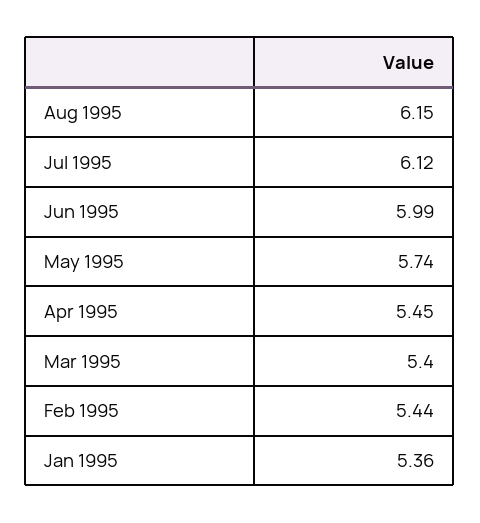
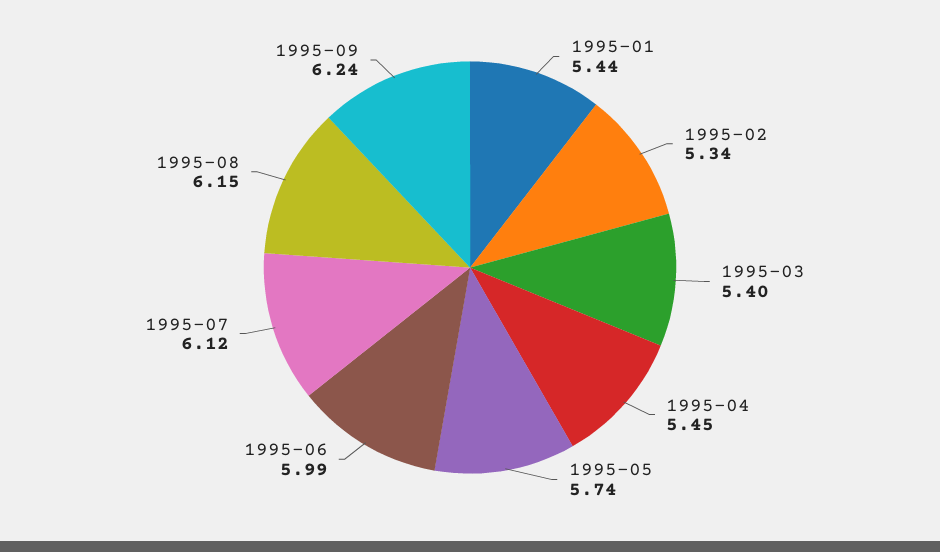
Feb 1995: 5.44 -> 5.34
Jan 1995: 5.36 -> 5.44
1995-09: none -> 6.24

